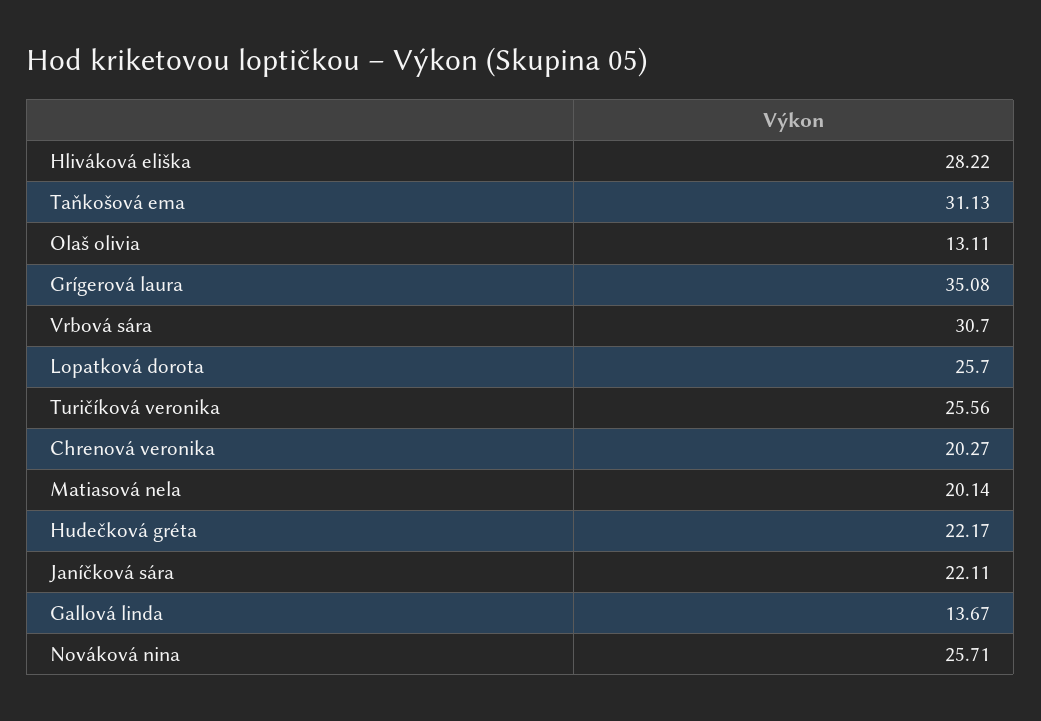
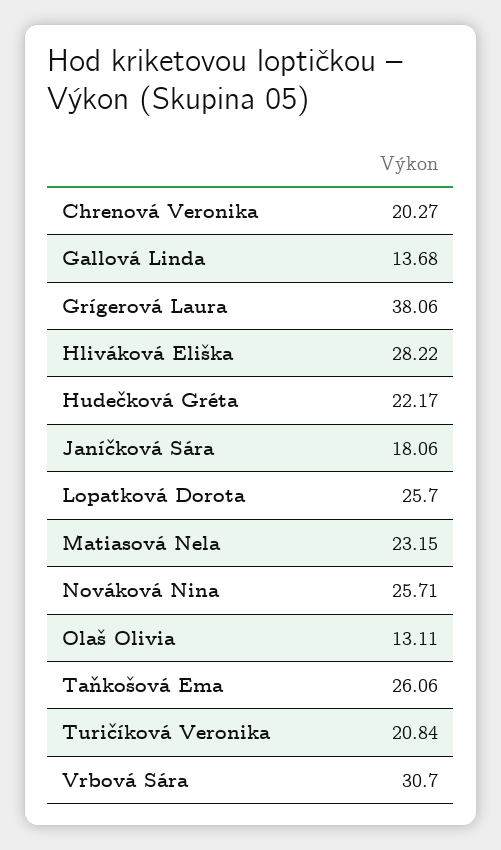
Taňkošová ema: 31.13 -> 26.06
Grígerová laura: 35.08 -> 38.06
Turičíková veronika: 25.56 -> 20.84
Matiasová nela: 20.14 -> 23.15
Janíčková sára: 22.11 -> 18.06
Gallová linda: 13.67 -> 13.68

